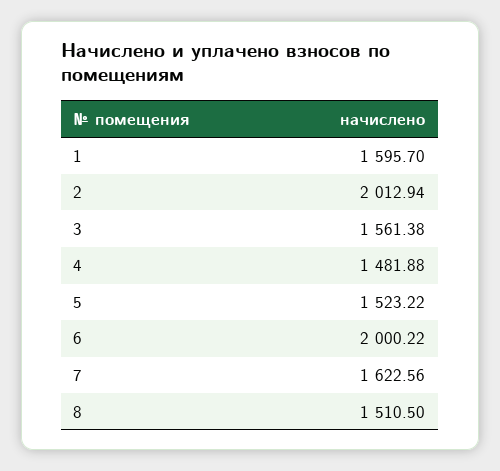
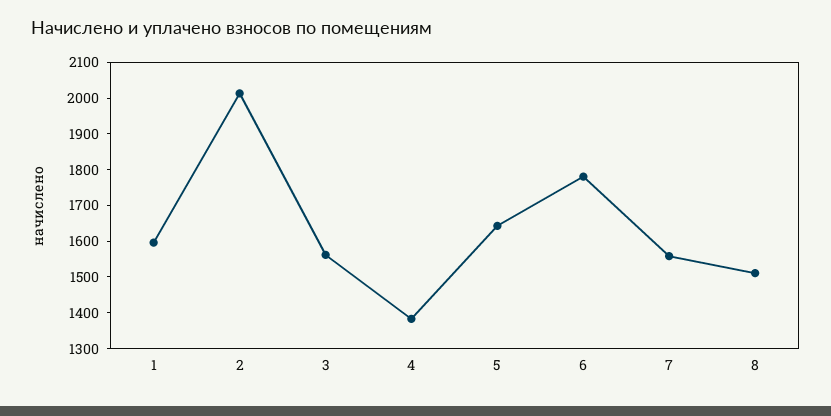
4: 1481.88 -> 1375
5: 1523.22 -> 1650
6: 2000.22 -> 1775
7: 1622.56 -> 1550

